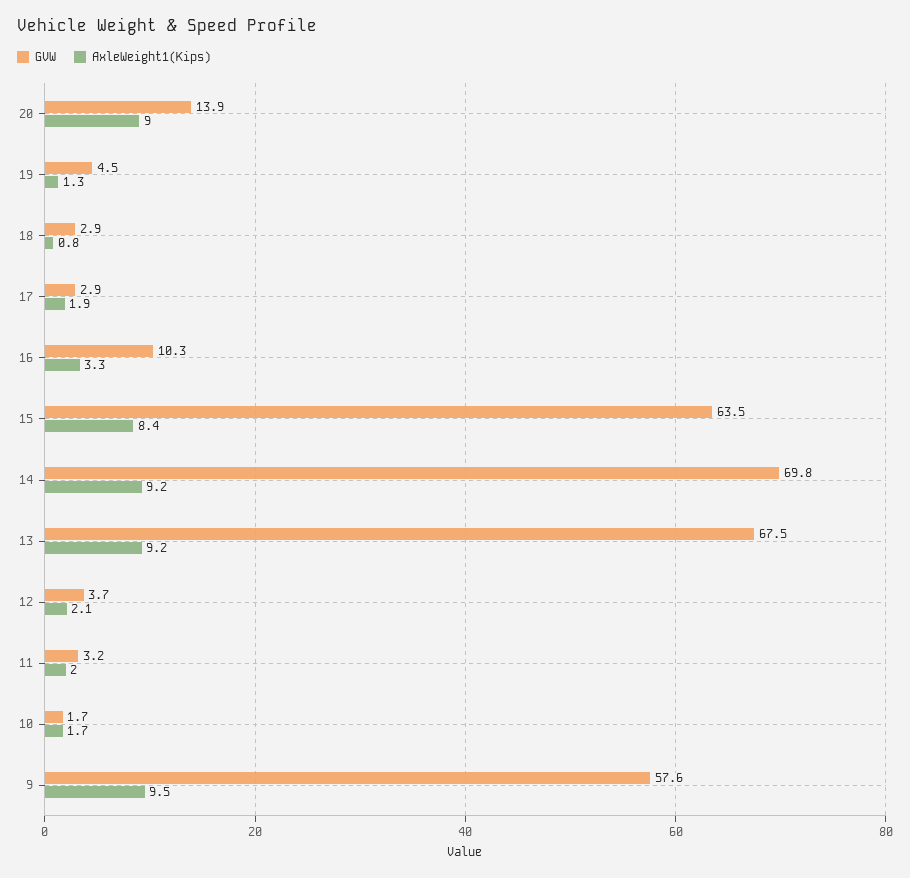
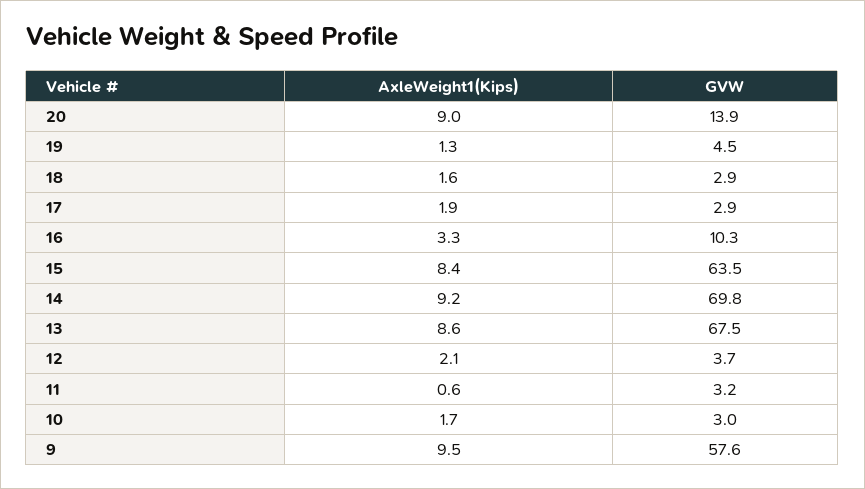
AxleWeight1(Kips), 18: 0.8 -> 1.6
AxleWeight1(Kips), 13: 9.2 -> 8.6
AxleWeight1(Kips), 11: 2 -> 0.6
GVW, 10: 1.7 -> 3

